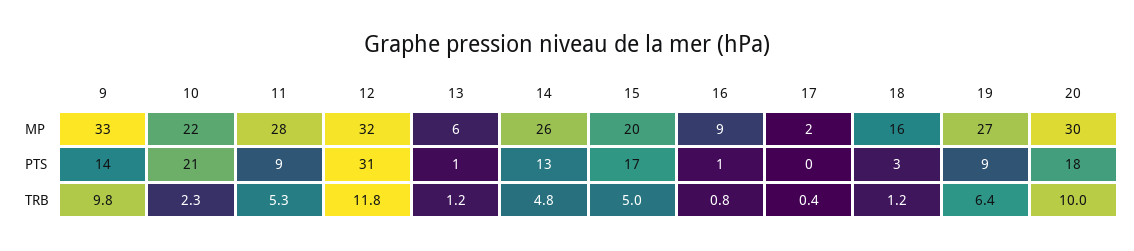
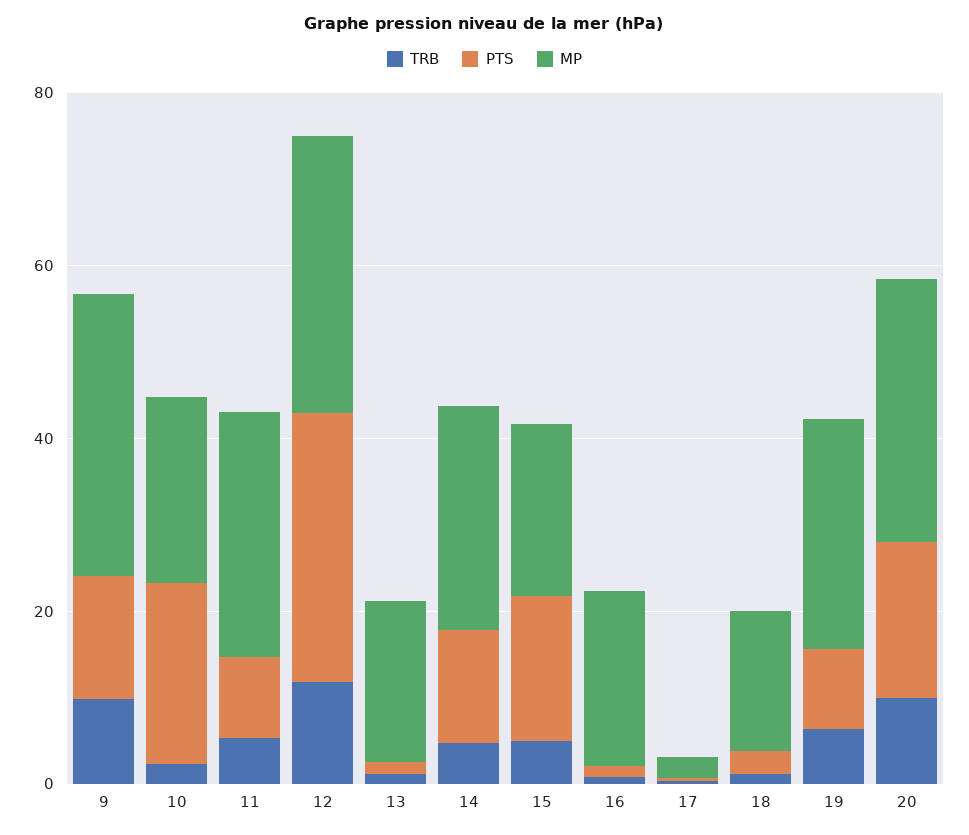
MP, 13: 6 -> 20
MP, 16: 9 -> 20

